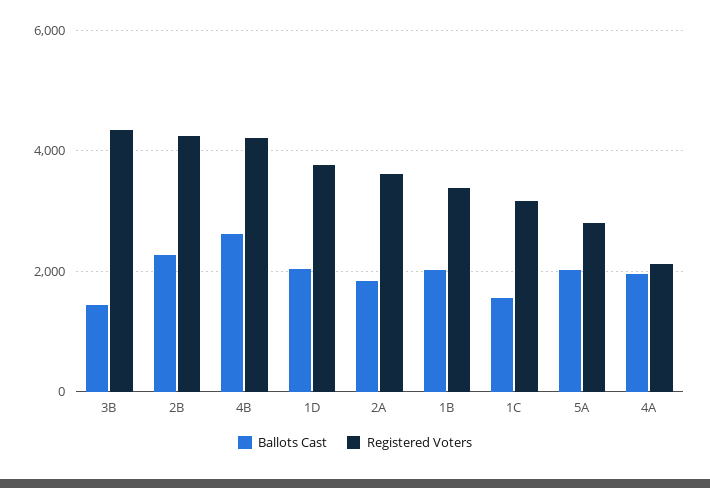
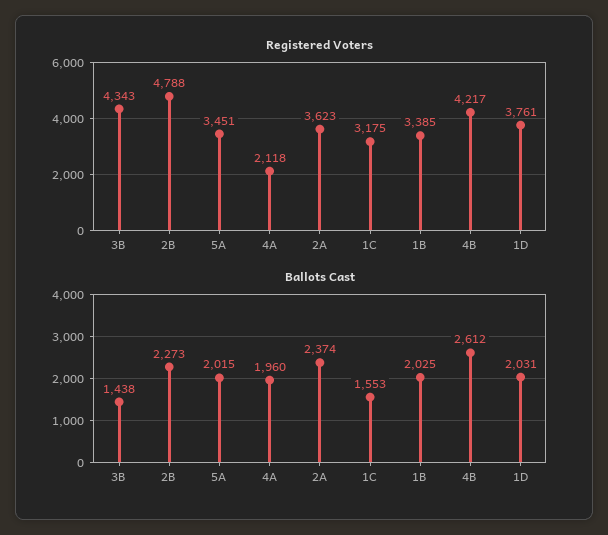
Registered Voters, 2B: 4200 -> 4788
Ballots Cast, 2A: 1800 -> 2374
Registered Voters, 5A: 2800 -> 3451

